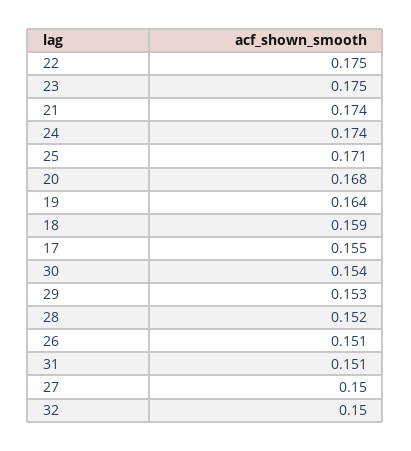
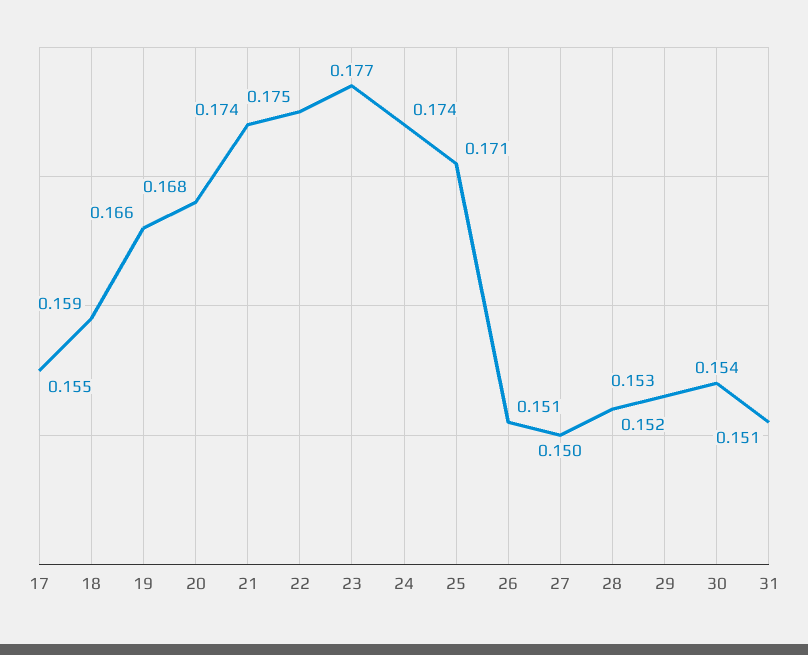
23: 0.175 -> 0.177
19: 0.164 -> 0.166
32: 0.15 -> none

